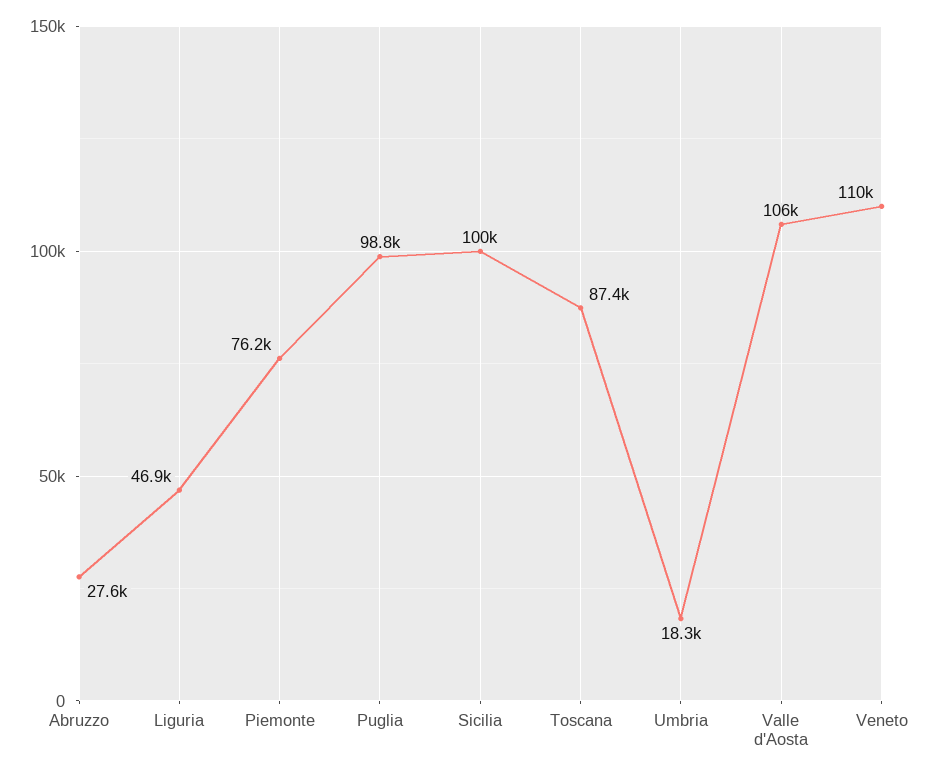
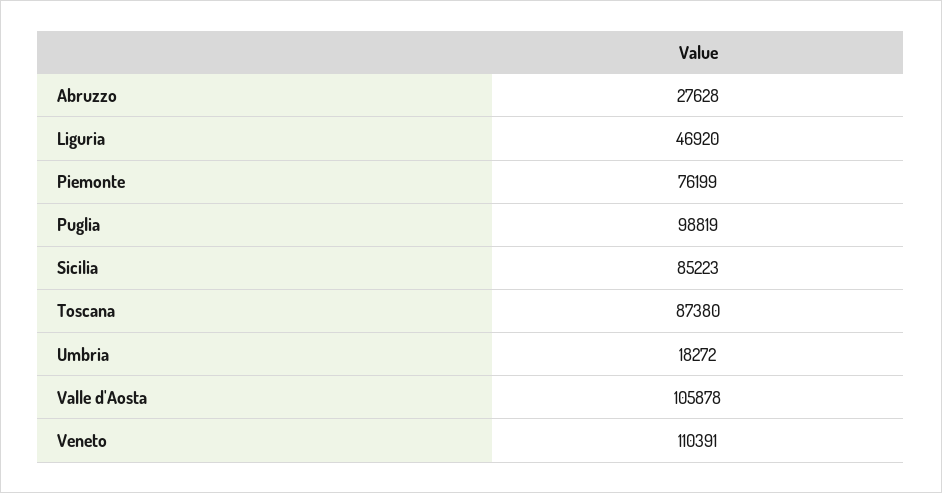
Sicilia: 100000 -> 85223

